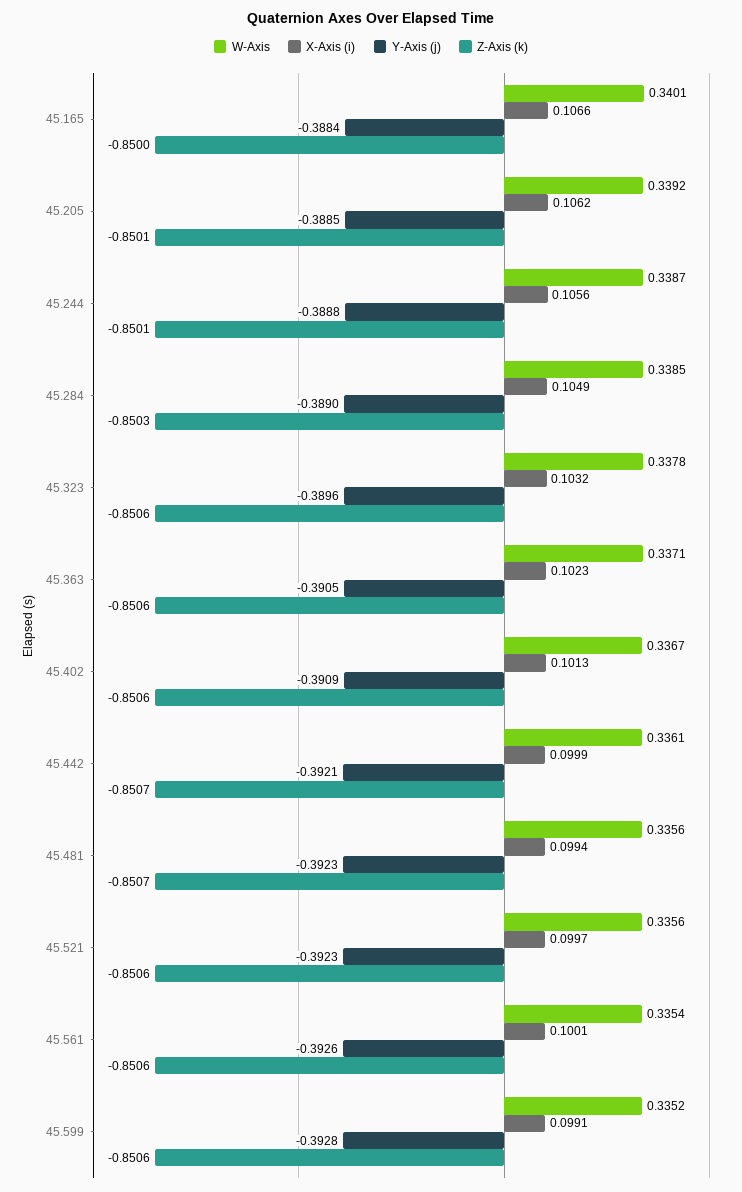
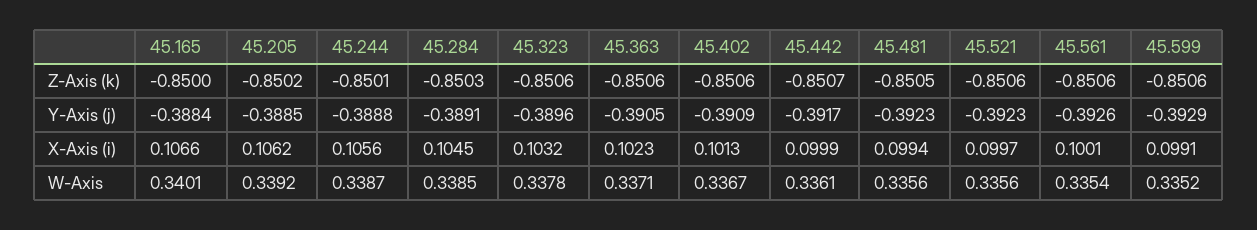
Z-Axis (k), 45.205: -0.8501 -> -0.8502
X-Axis (i), 45.284: 0.1049 -> 0.1045
Y-Axis (j), 45.284: -0.389 -> -0.3891
Y-Axis (j), 45.442: -0.3921 -> -0.3917
Z-Axis (k), 45.481: -0.8507 -> -0.8505
Y-Axis (j), 45.599: -0.3928 -> -0.3929

